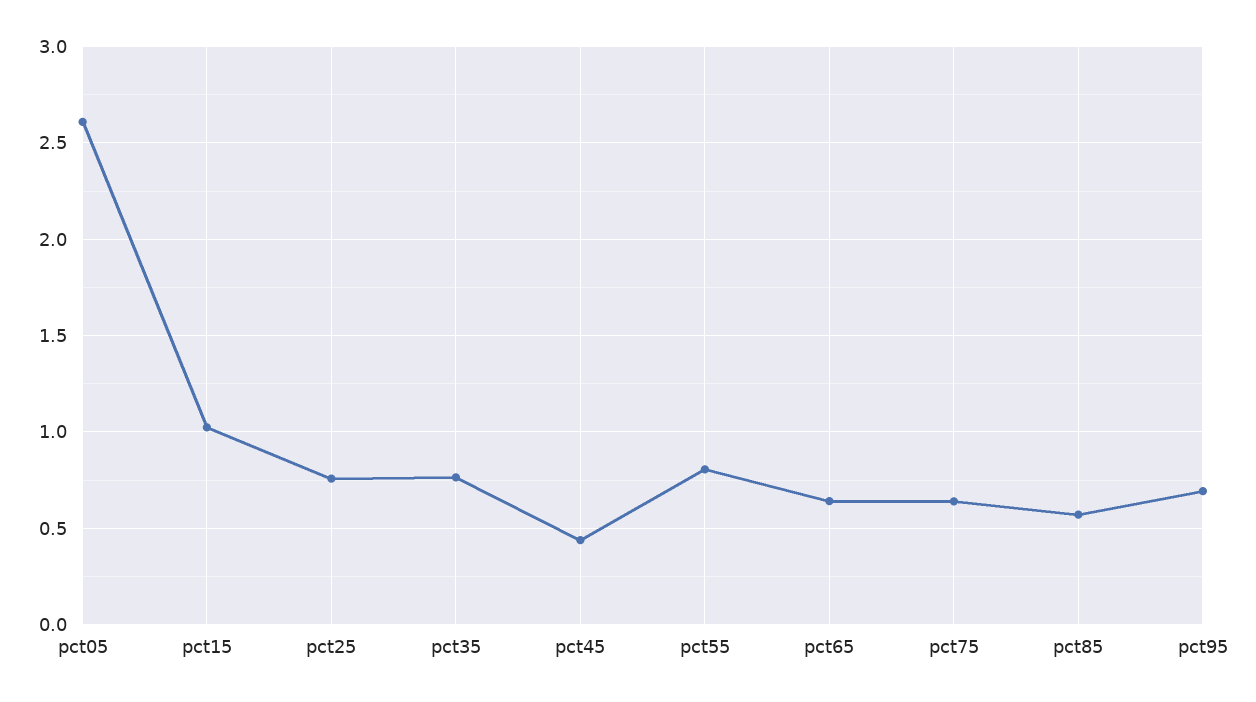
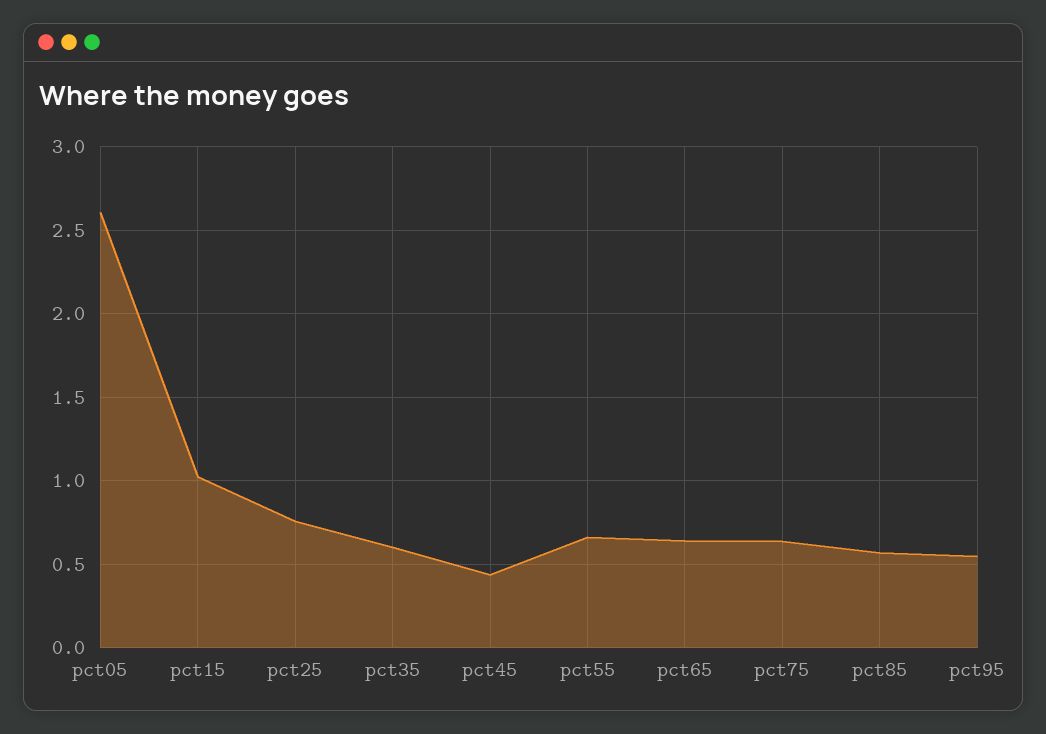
pct35: 0.75 -> 0.6
pct55: 0.8 -> 0.65
pct95: 0.7 -> 0.55

